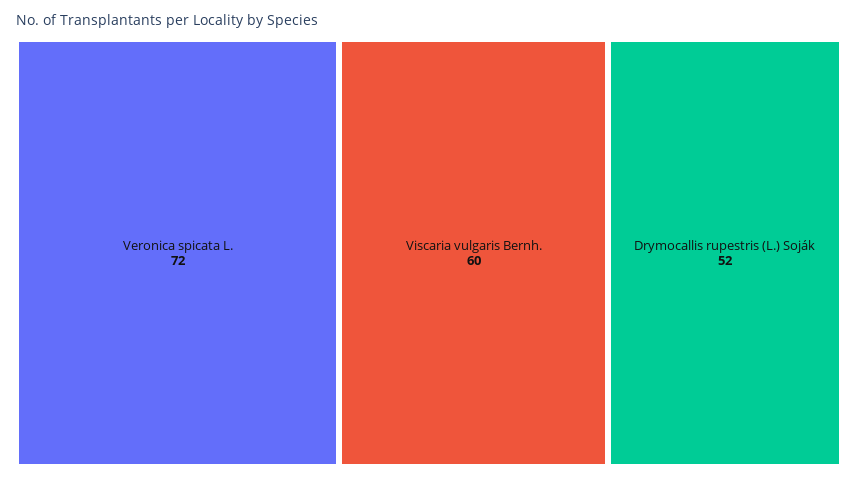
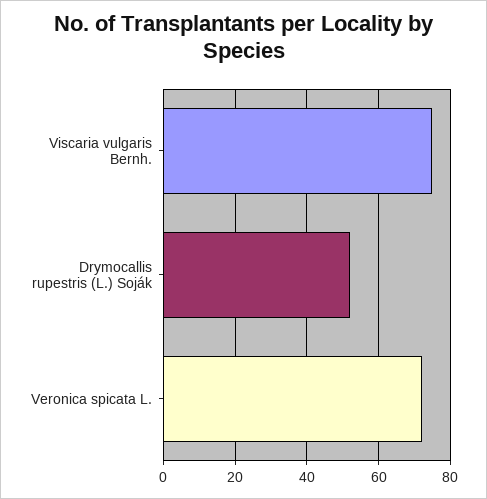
Viscaria vulgaris Bernh.: 60 -> 75

